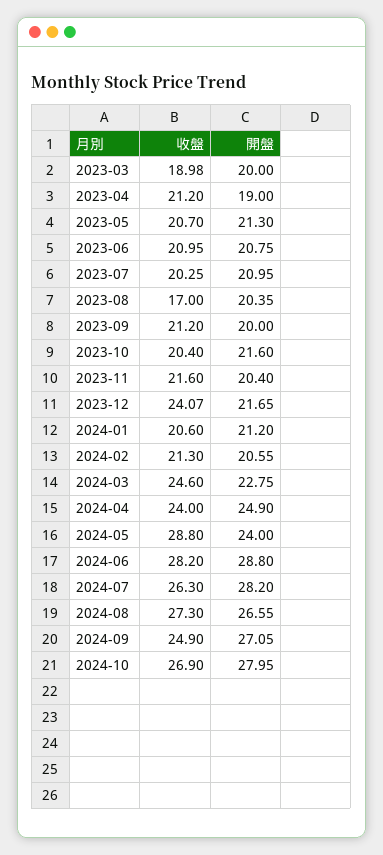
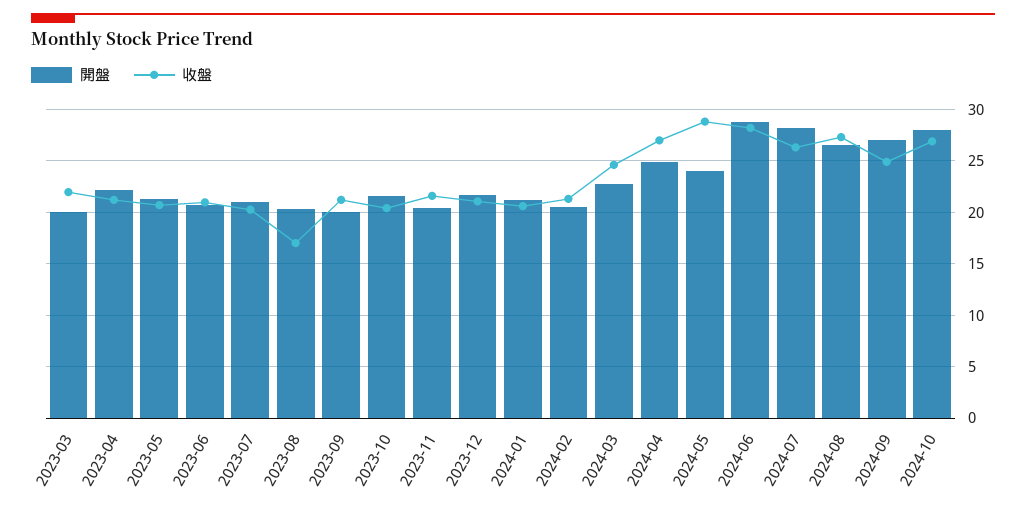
收盤, 2023-03: 18.98 -> 22
開盤, 2023-04: 19 -> 22
收盤, 2023-12: 24.07 -> 21
收盤, 2024-04: 24 -> 27

